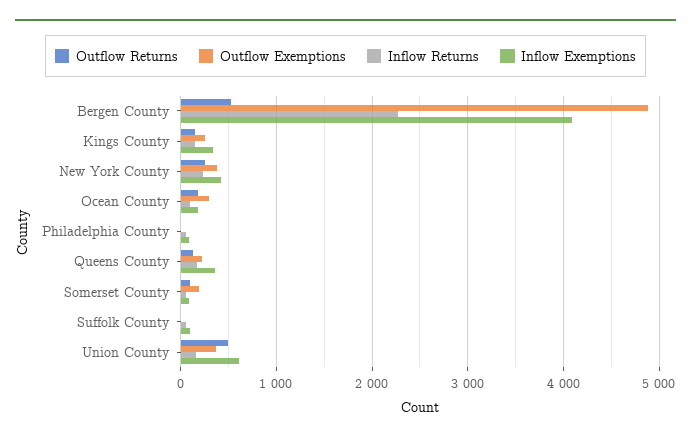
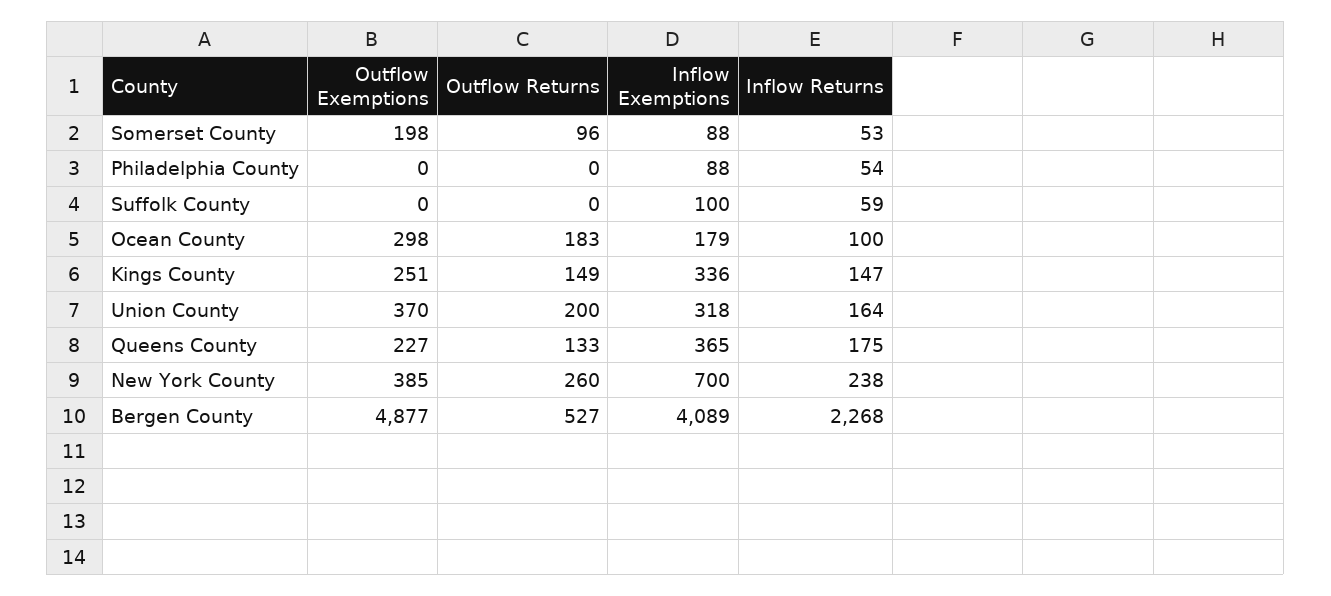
Inflow Exemptions, New York County: 400 -> 700
Outflow Returns, Union County: 500 -> 200
Inflow Exemptions, Union County: 600 -> 318

